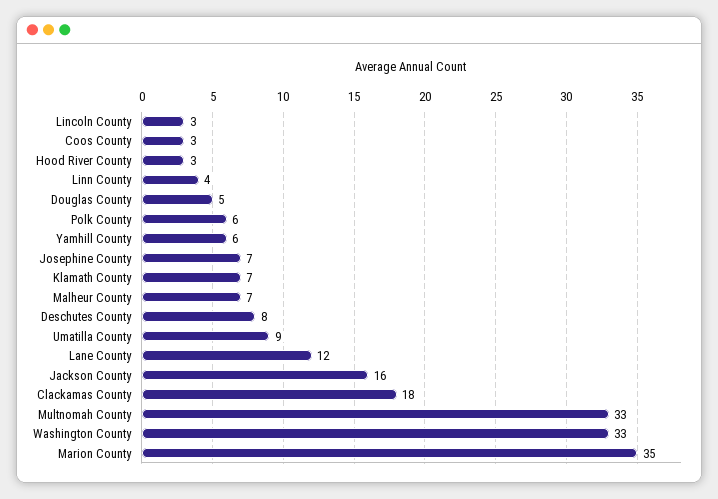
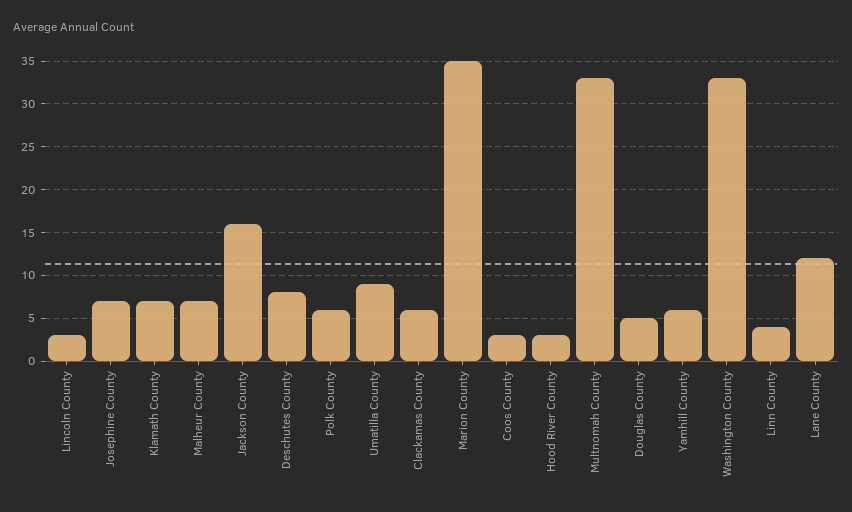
Clackamas County: 18 -> 6

